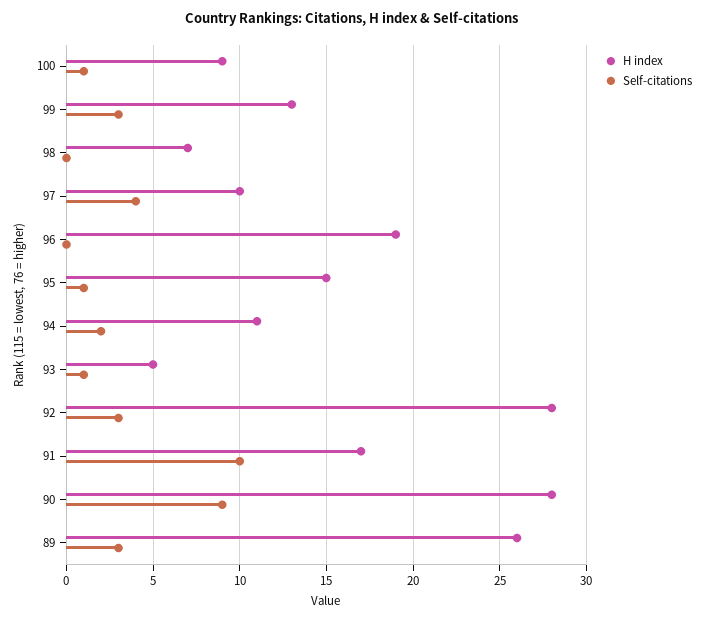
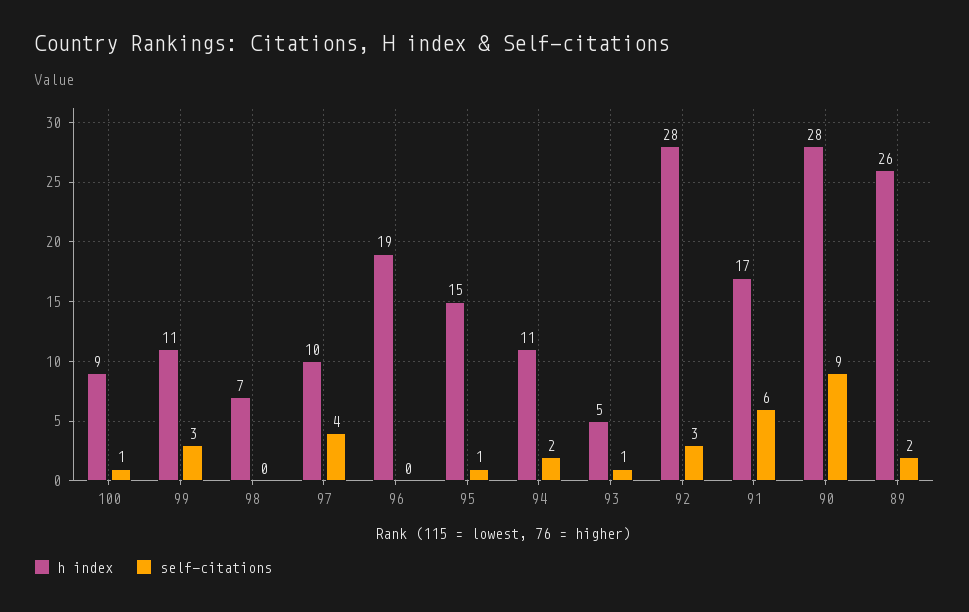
H index, 99: 13 -> 11
Self-citations, 91: 10 -> 6
Self-citations, 89: 3 -> 2

